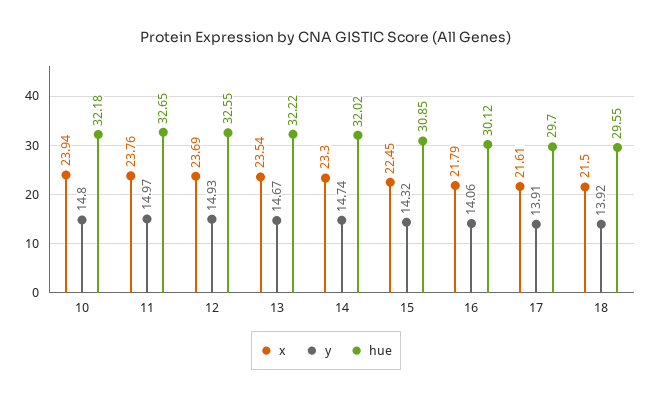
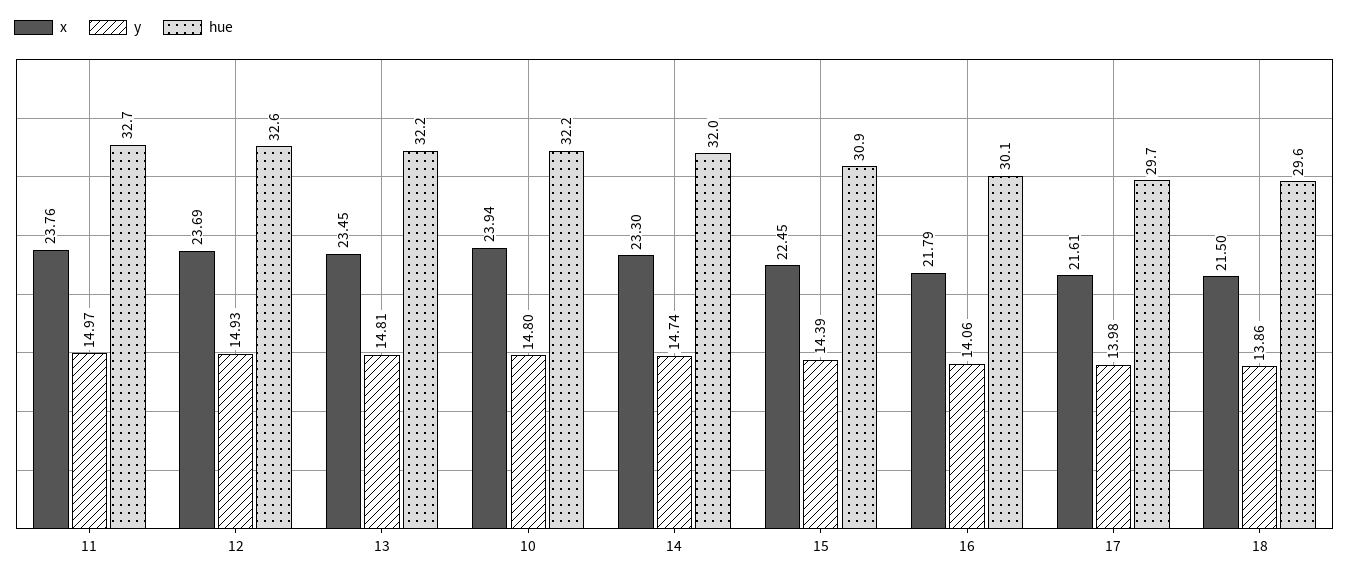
x, 13: 23.54 -> 23.45
y, 13: 14.67 -> 14.81
y, 15: 14.32 -> 14.39
y, 17: 13.91 -> 13.98
y, 18: 13.92 -> 13.86

